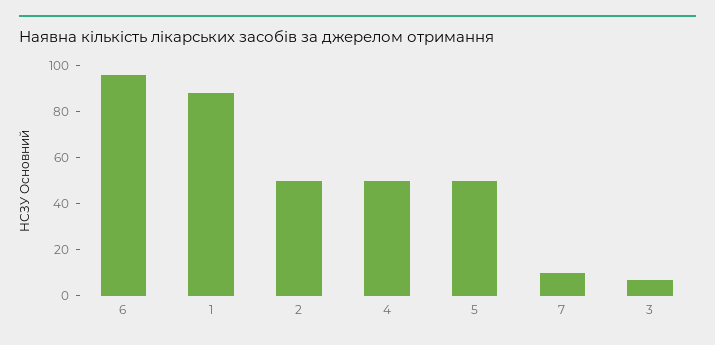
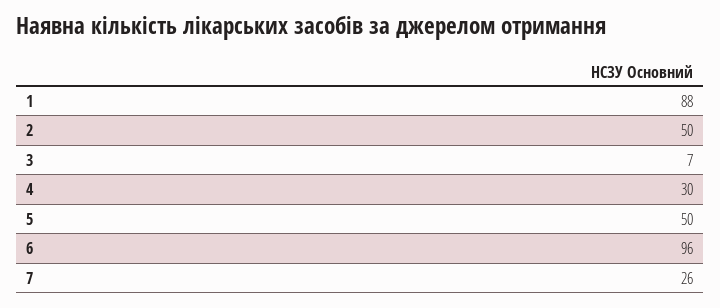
4: 50 -> 30
7: 10 -> 26

